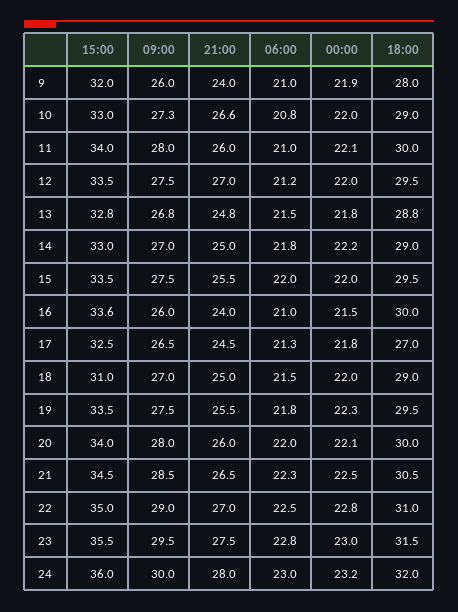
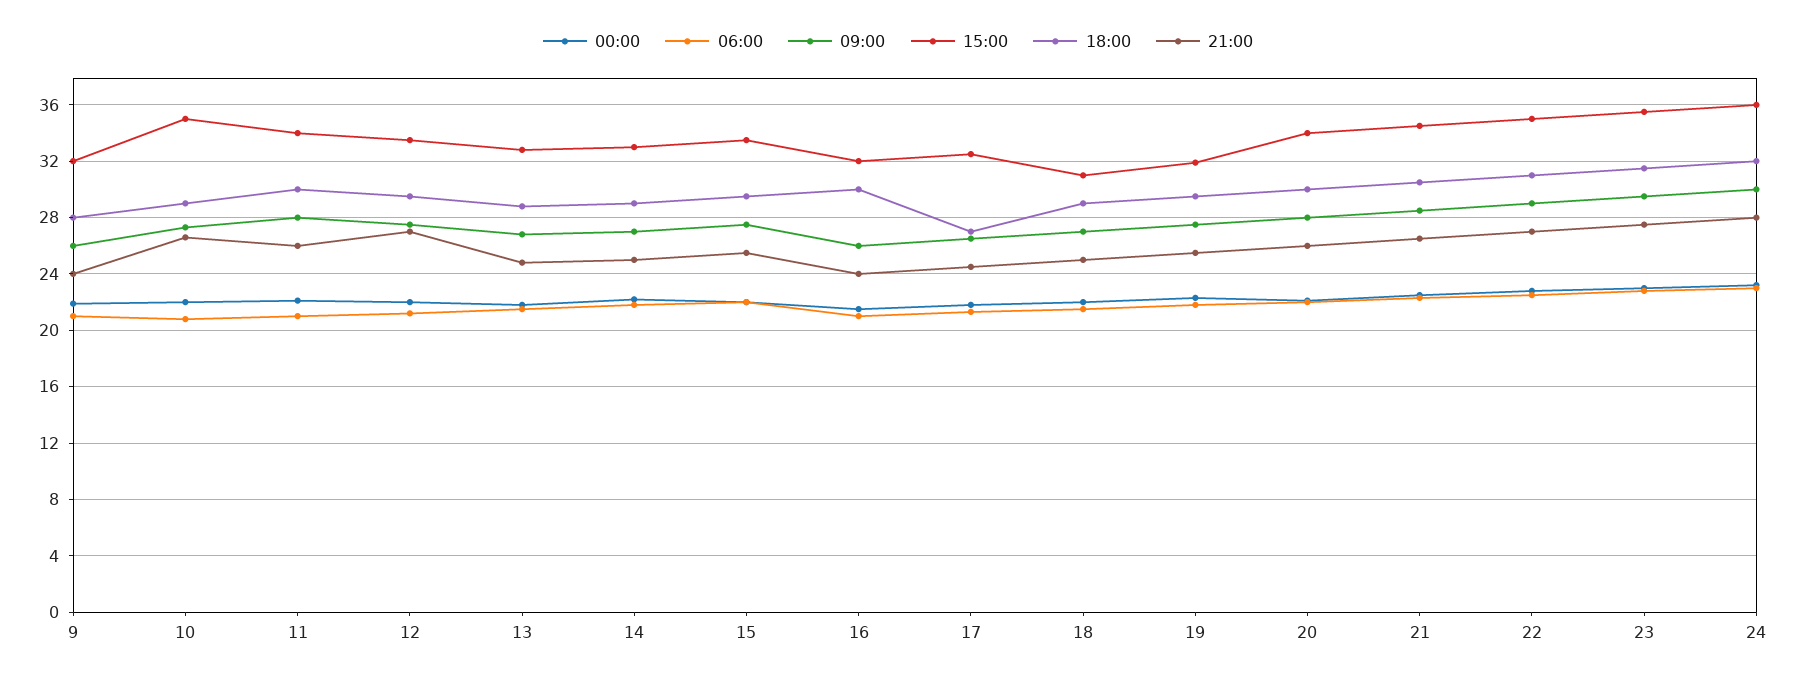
15:00, 10: 33 -> 35
15:00, 16: 33.6 -> 32
15:00, 19: 33.5 -> 32

